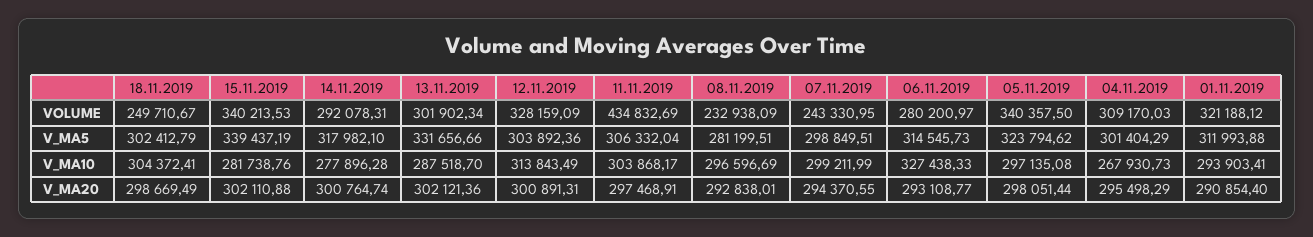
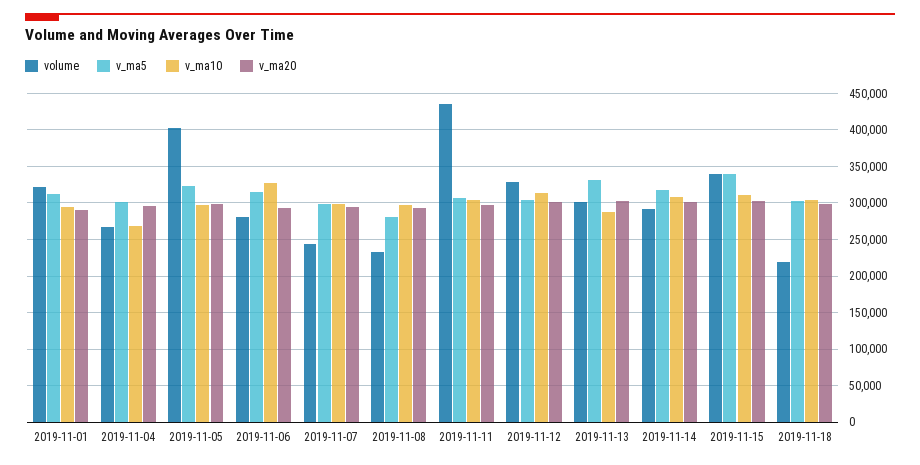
VOLUME, 18.11.2019: 249710.67 -> 220000
VOLUME, 05.11.2019: 340357.5 -> 400000
VOLUME, 04.11.2019: 309170.03 -> 270000
V_MA10, 15.11.2019: 281738.76 -> 310000
V_MA10, 14.11.2019: 277896.28 -> 310000

